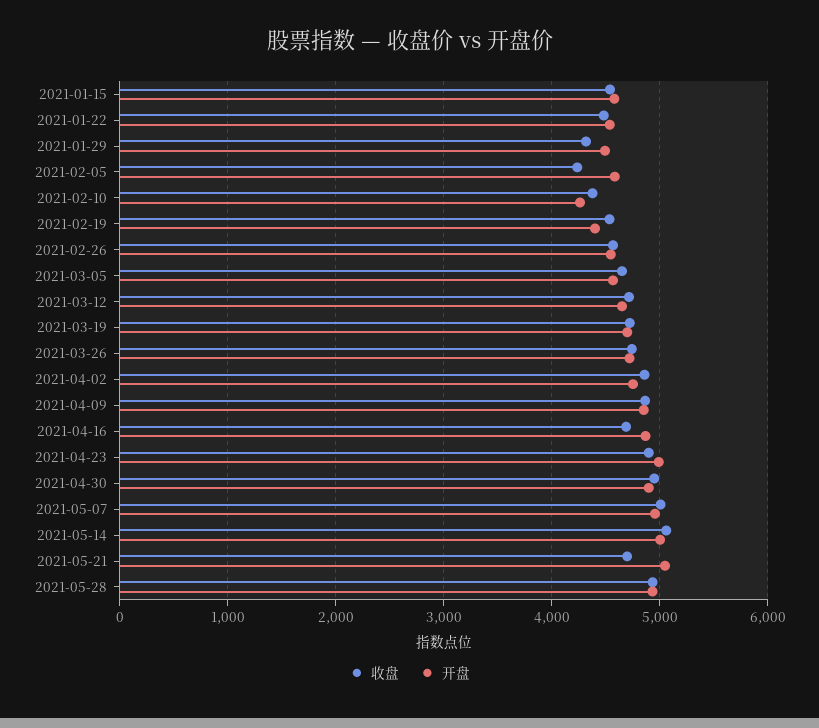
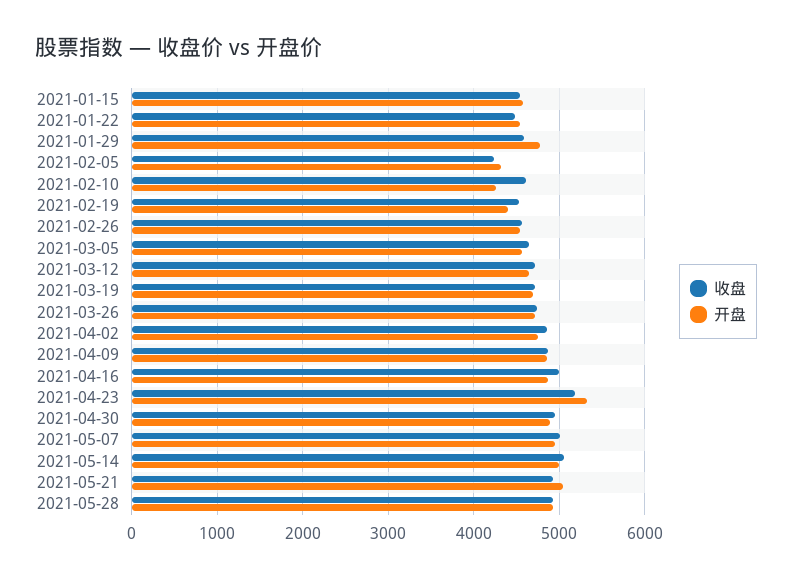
收盘, 2021-01-29: 4300 -> 4600
开盘, 2021-01-29: 4500 -> 4800
开盘, 2021-02-05: 4600 -> 4300
收盘, 2021-02-10: 4400 -> 4600
收盘, 2021-04-16: 4700 -> 5000
收盘, 2021-04-23: 4900 -> 5200
开盘, 2021-04-23: 5000 -> 5300
收盘, 2021-05-21: 4700 -> 4900

